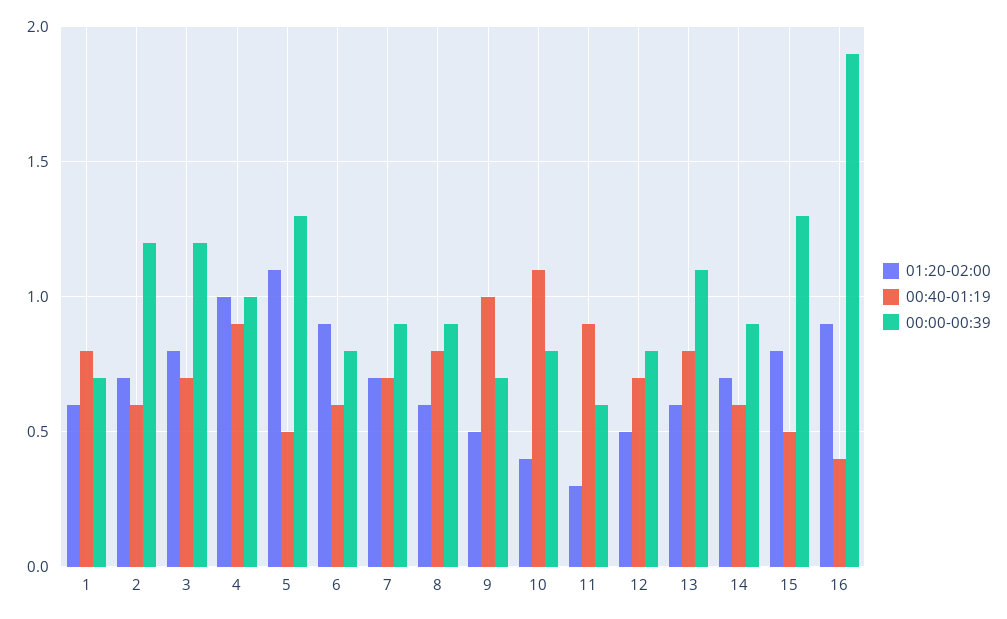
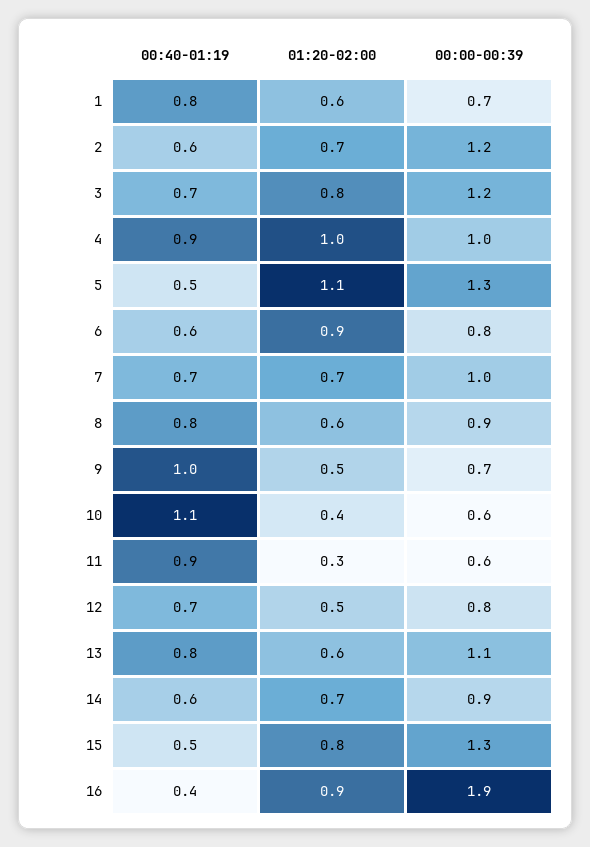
00:00-00:39, 7: 0.9 -> 1
00:00-00:39, 10: 0.8 -> 0.6

